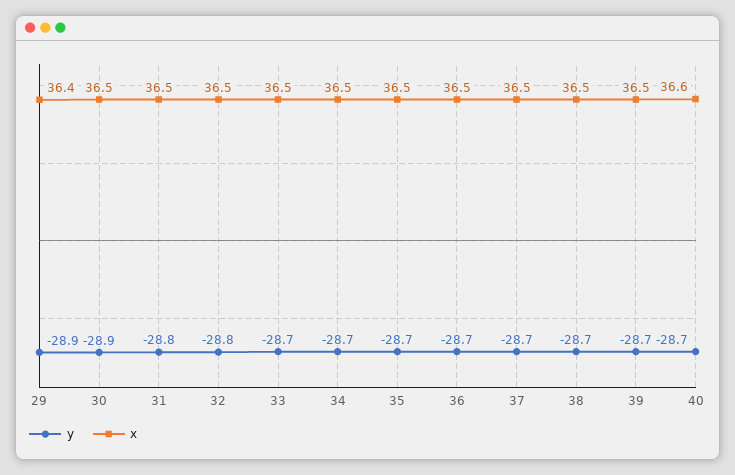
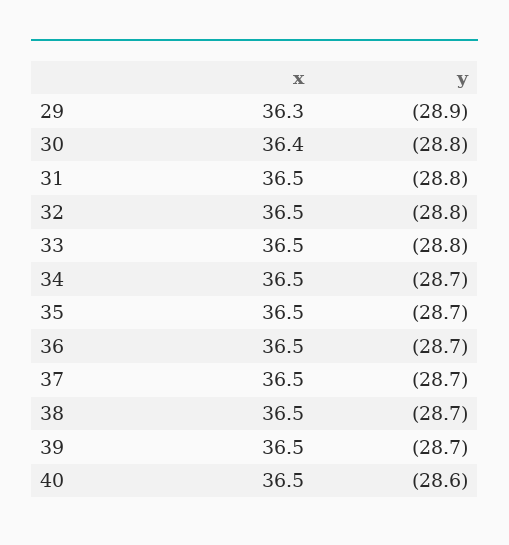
x, 29: 36.4 -> 36.3
y, 30: -28.9 -> -28.8
x, 30: 36.5 -> 36.4
y, 33: -28.7 -> -28.8
y, 40: -28.7 -> -28.6
x, 40: 36.6 -> 36.5

